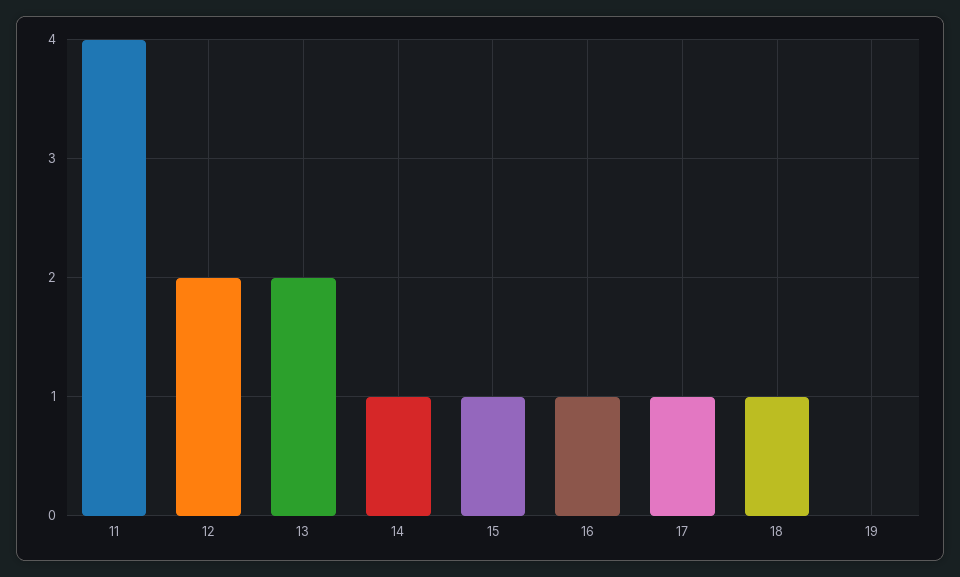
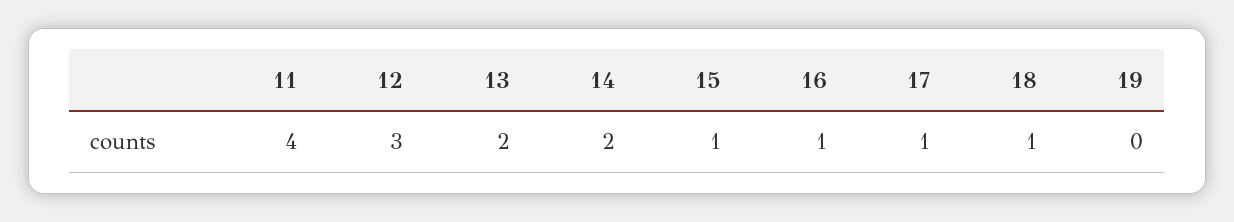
12: 2 -> 3
14: 1 -> 2

